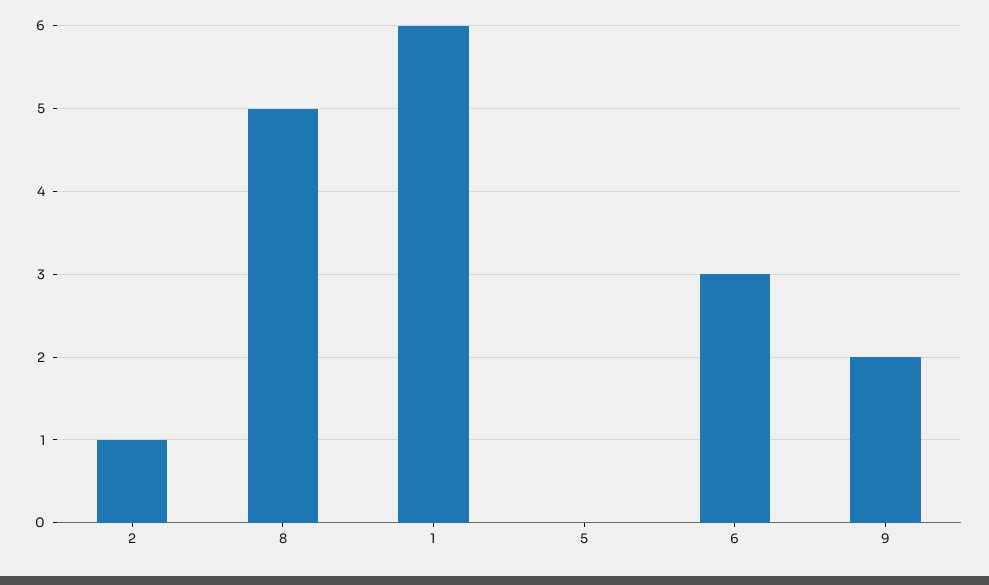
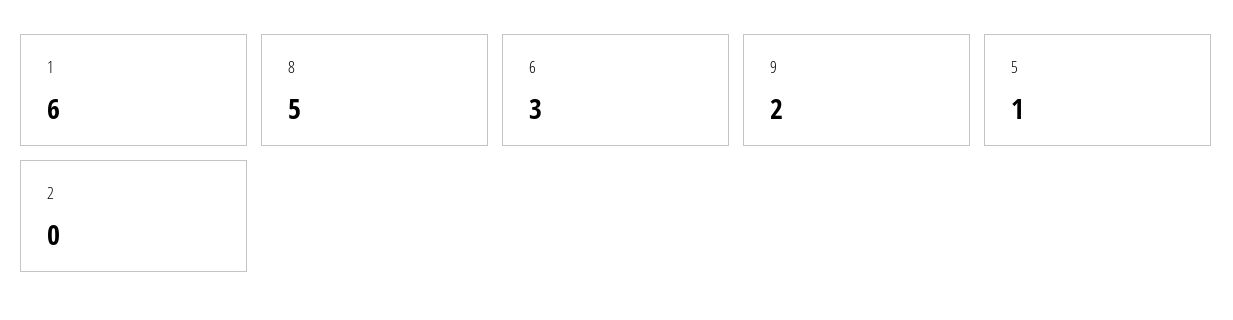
2: 1 -> 0
5: 0 -> 1

